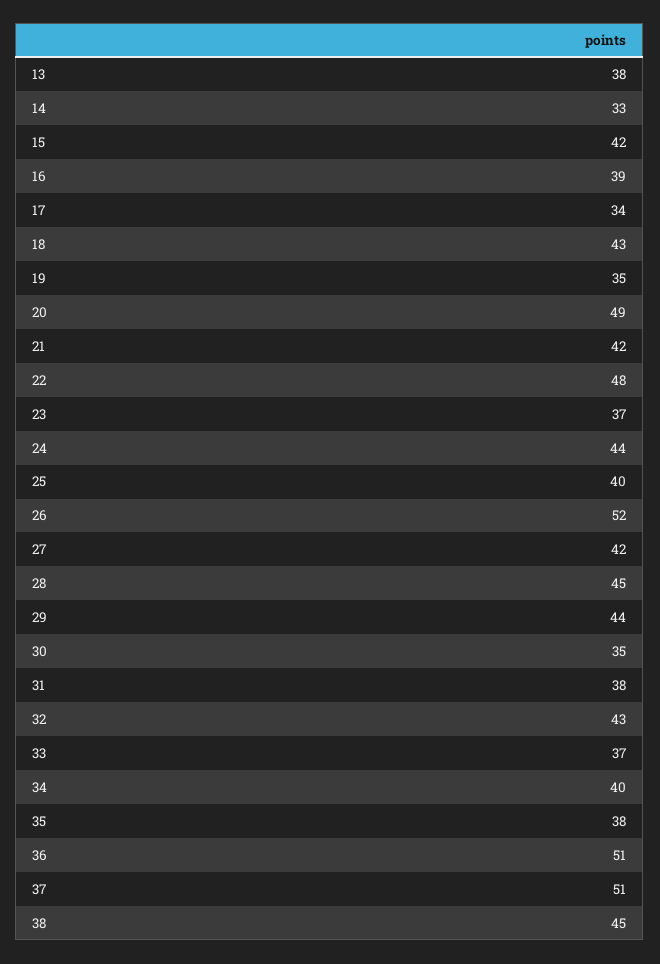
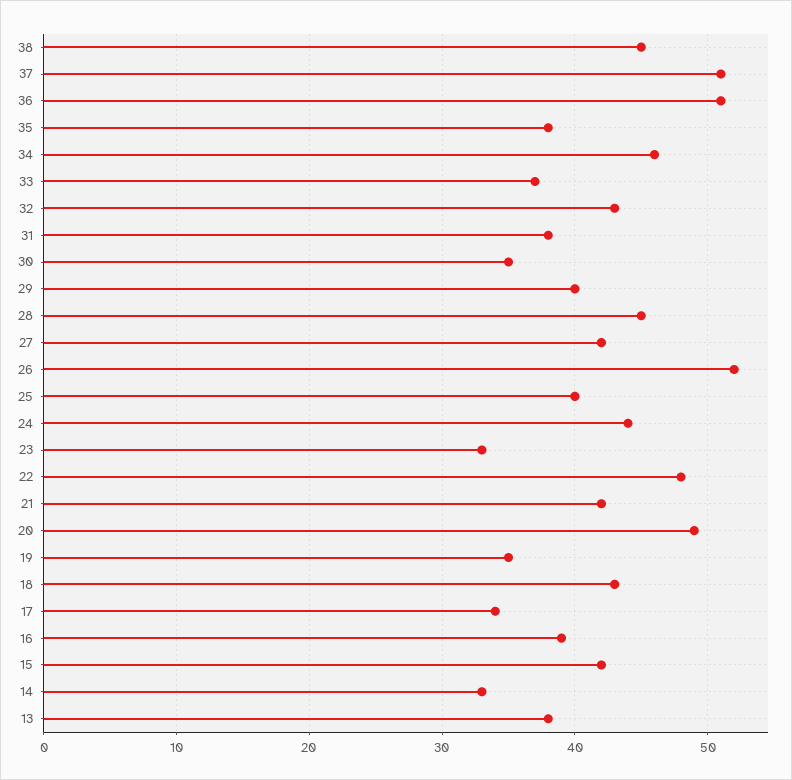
23: 37 -> 33
29: 44 -> 40
34: 40 -> 46

